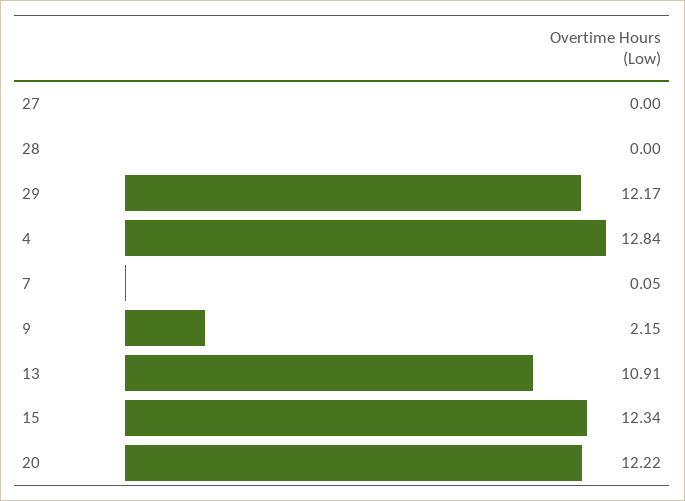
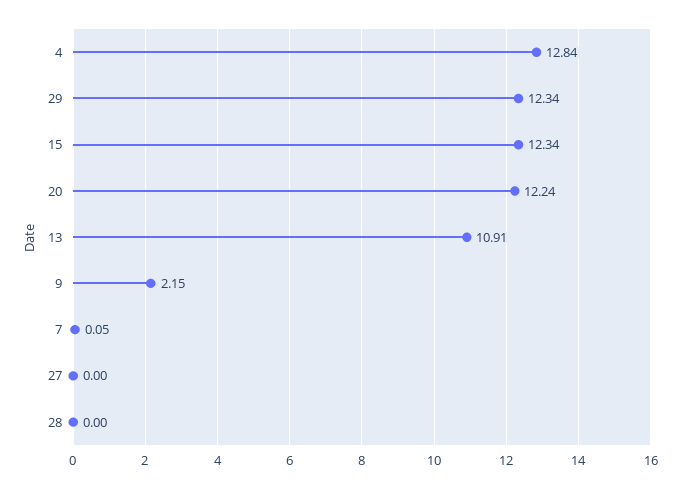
29: 12.17 -> 12.34
20: 12.22 -> 12.24

